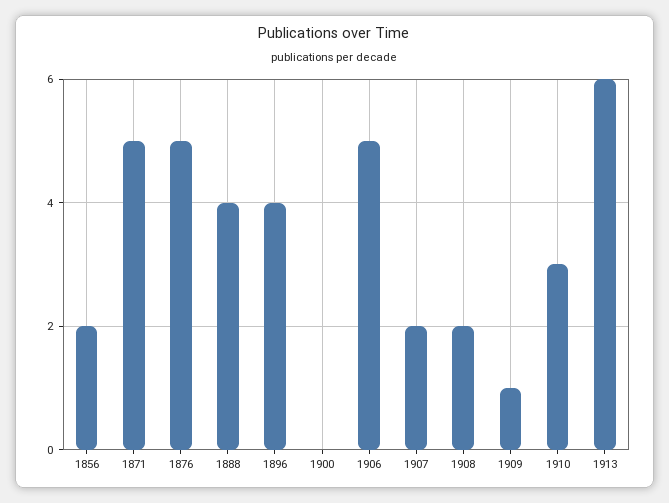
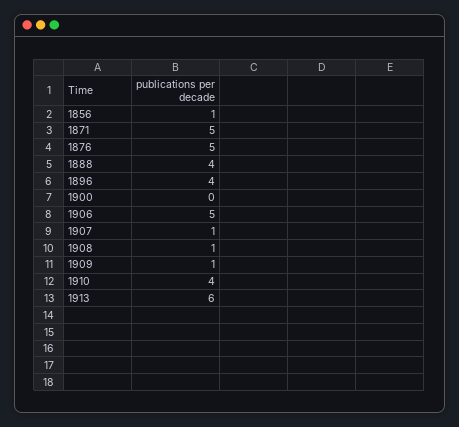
1856: 2 -> 1
1907: 2 -> 1
1908: 2 -> 1
1910: 3 -> 4

